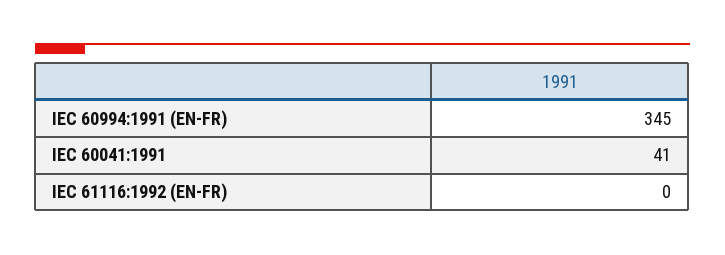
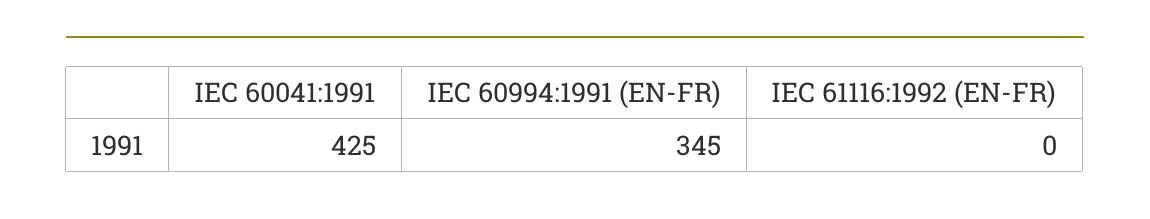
IEC 60041:1991: 41 -> 425

